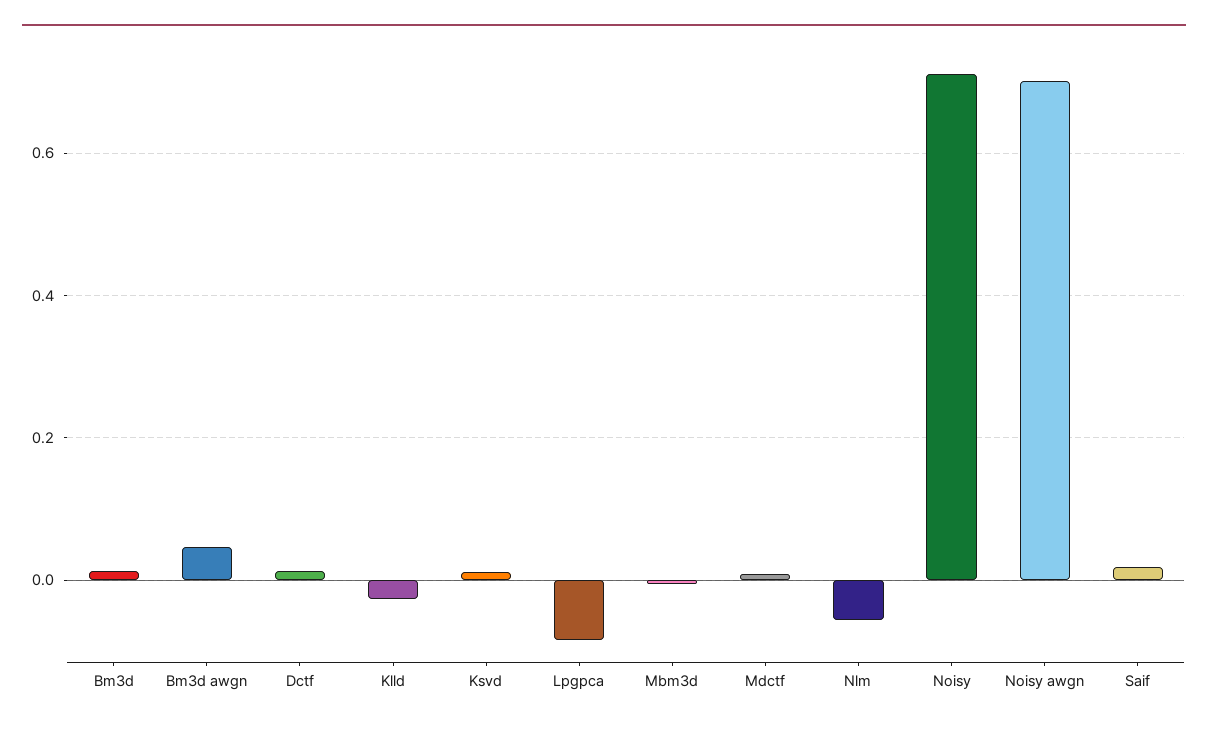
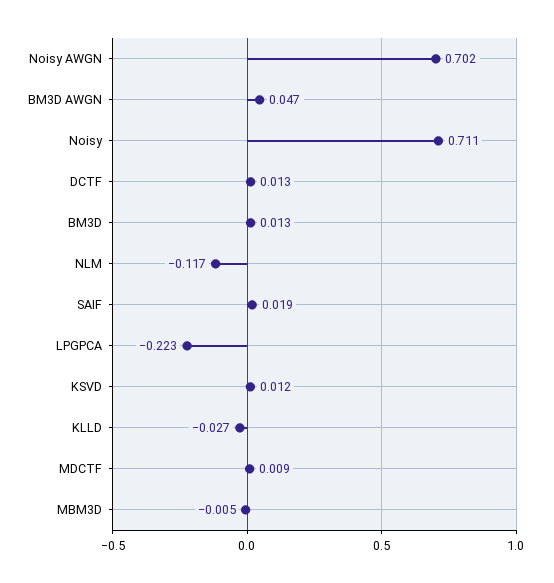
Lpgpca: -0.08 -> -0.223
Nlm: -0.06 -> -0.117

